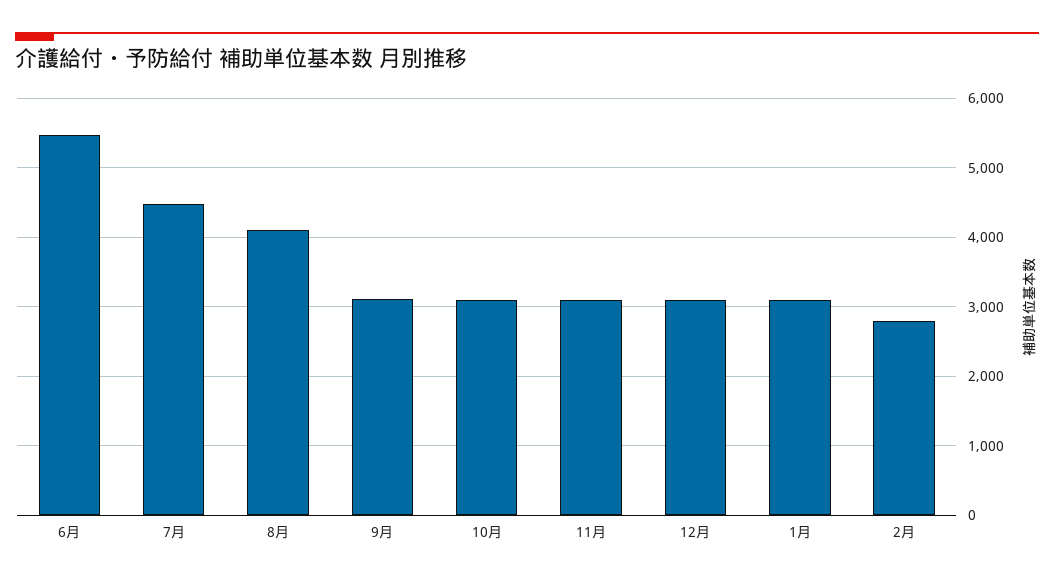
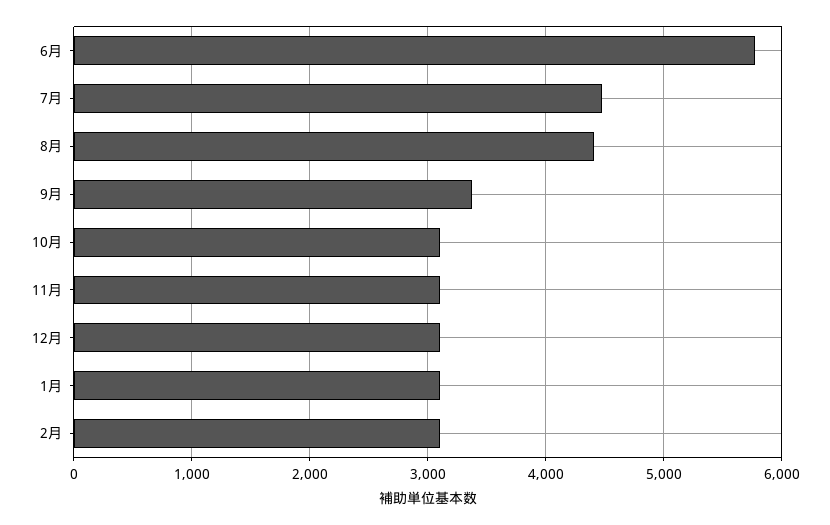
6月: 5500 -> 5800
8月: 4100 -> 4400
9月: 3100 -> 3400
2月: 2800 -> 3100

